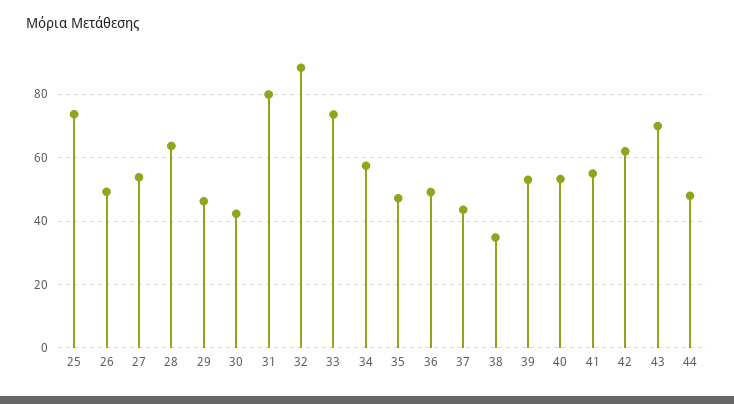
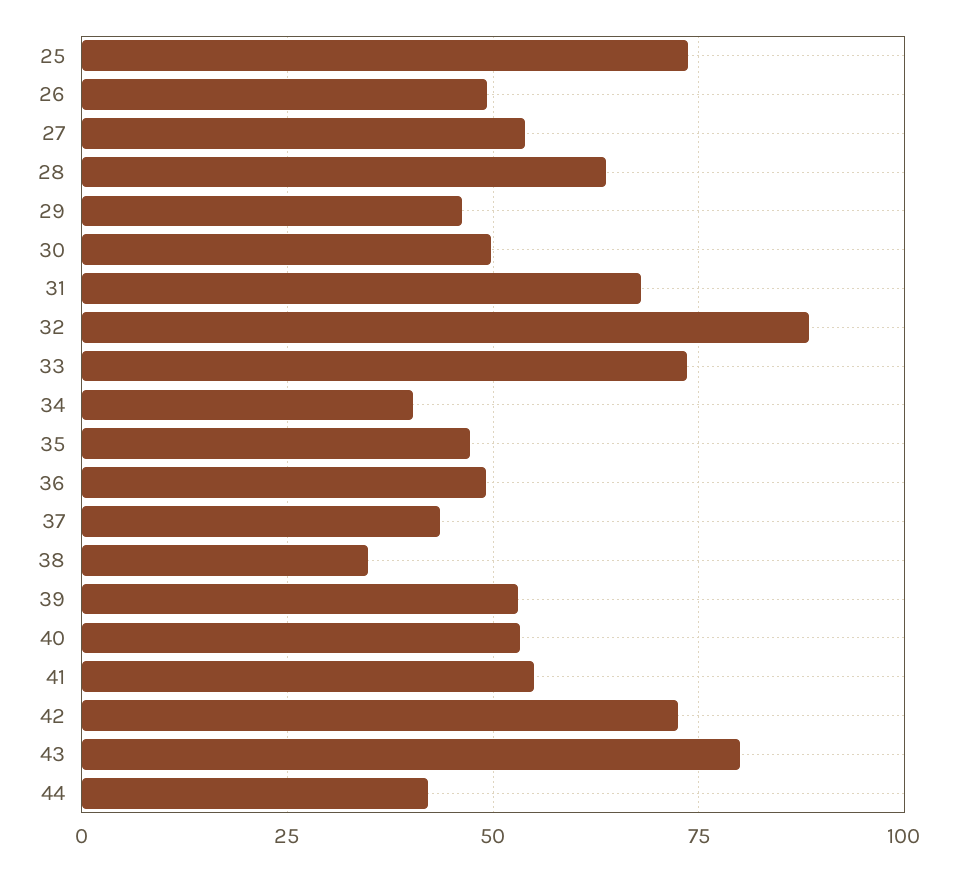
30: 42 -> 50
31: 80 -> 67.5
34: 58 -> 40
42: 62 -> 72.5
43: 70 -> 80
44: 48 -> 42.5

